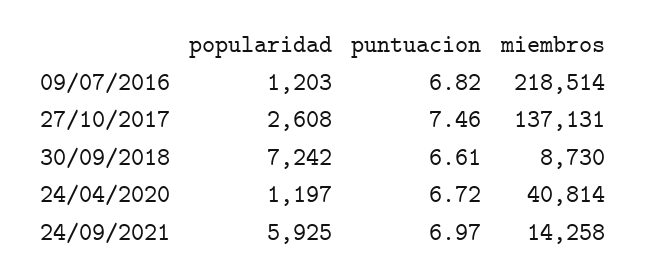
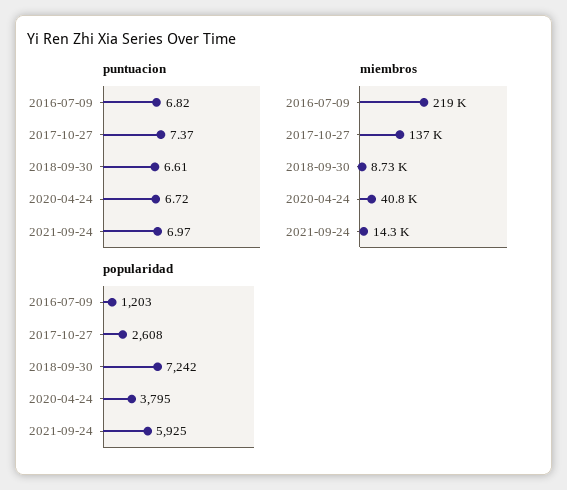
puntuacion, 27/10/2017: 7.46 -> 7.37
popularidad, 24/04/2020: 1197 -> 3795

